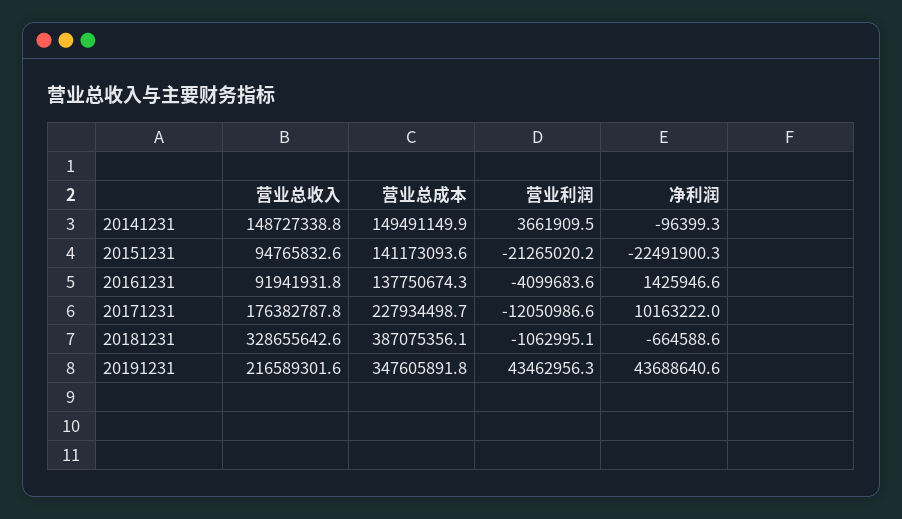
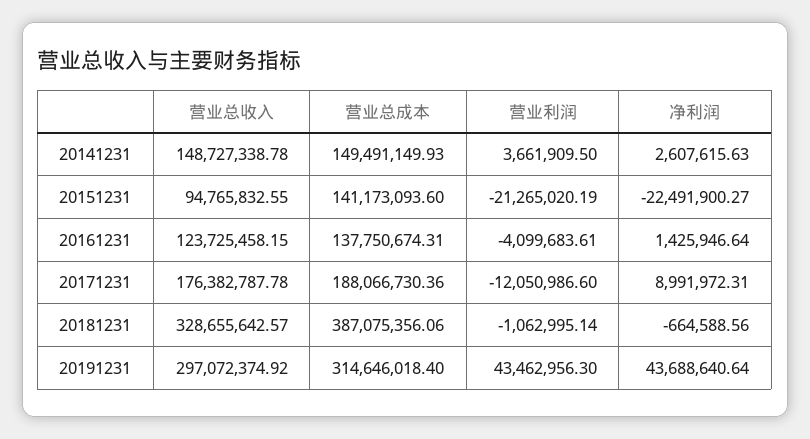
净利润, 20141231: -96399.3 -> 2607615.63
营业总收入, 20161231: 91941931.8 -> 123725458.15
营业总成本, 20171231: 227934498.7 -> 188066730.36
净利润, 20171231: 10163222 -> 8991972.31
营业总收入, 20191231: 216589301.6 -> 297072374.92
营业总成本, 20191231: 347605891.8 -> 314646018.4

